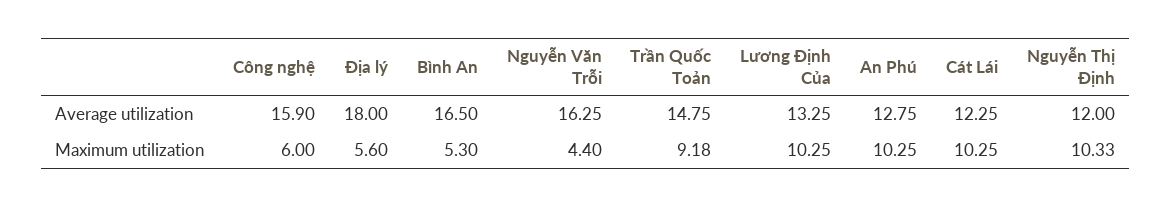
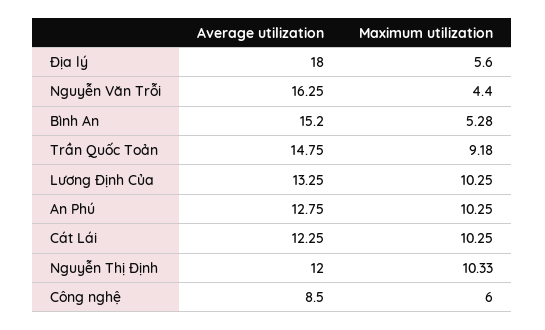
Công nghệ, Average utilization: 15.9 -> 8.5
Bình An, Average utilization: 16.5 -> 15.2
Bình An, Maximum utilization: 5.3 -> 5.28

